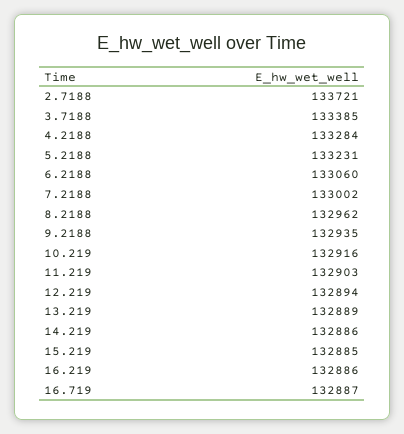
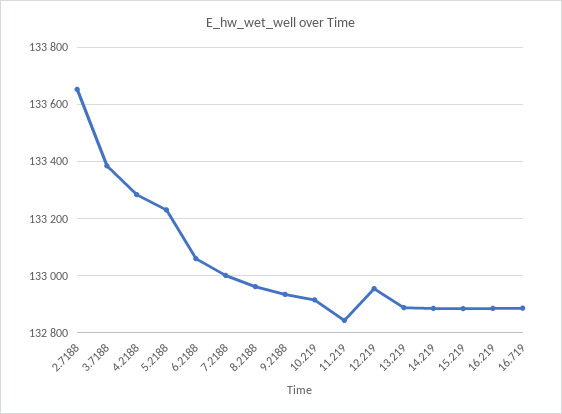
2.7188: 133721 -> 133650
11.219: 132903 -> 132850
12.219: 132894 -> 132950

